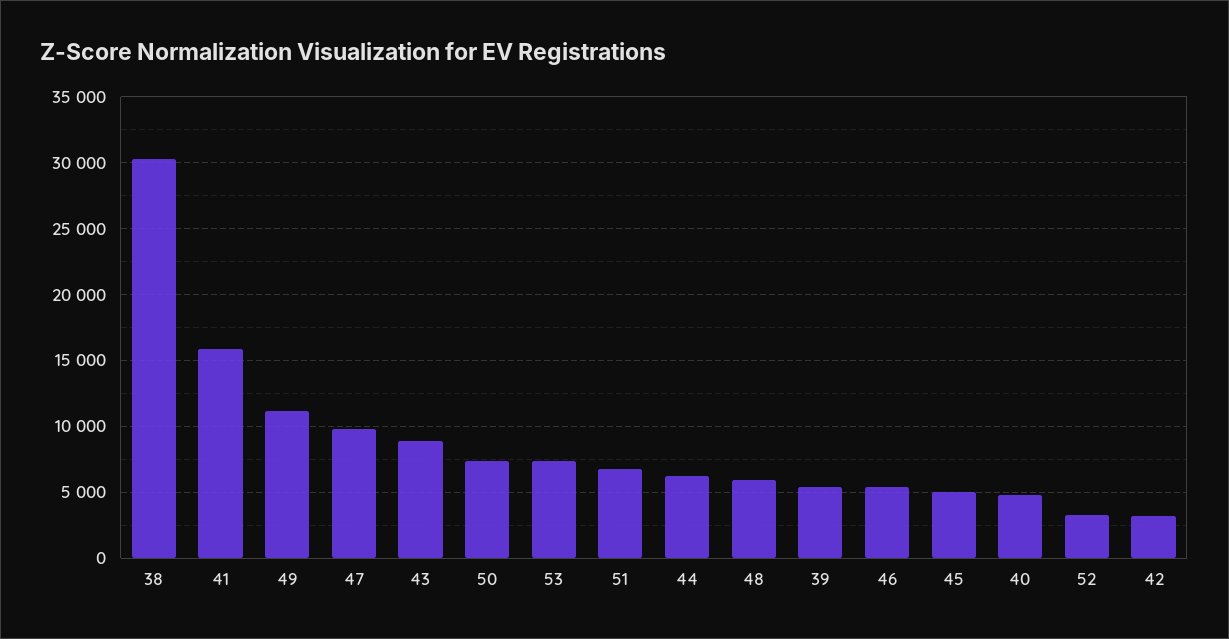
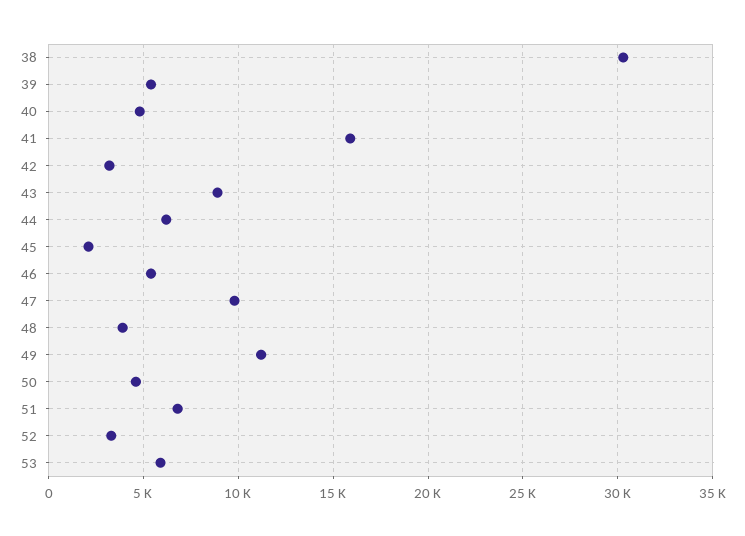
50: 7500 -> 4500
53: 7500 -> 6000
48: 6000 -> 4000
45: 5000 -> 2000

